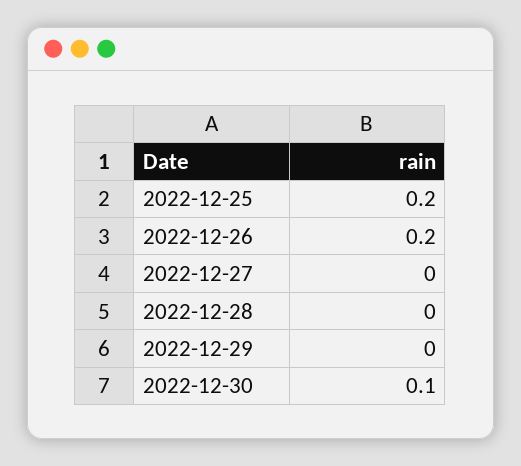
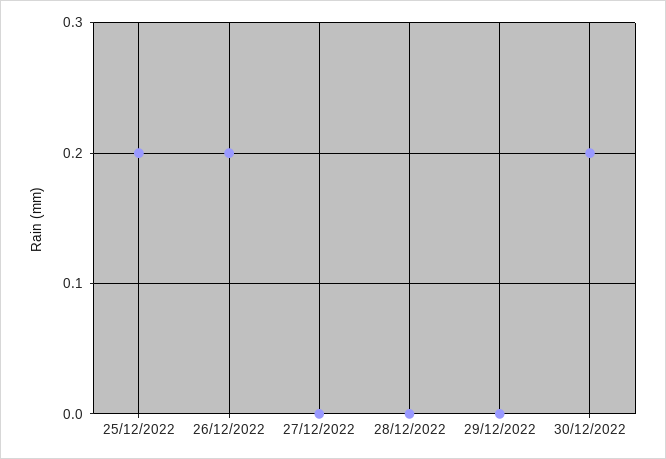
2022-12-30: 0.1 -> 0.2

